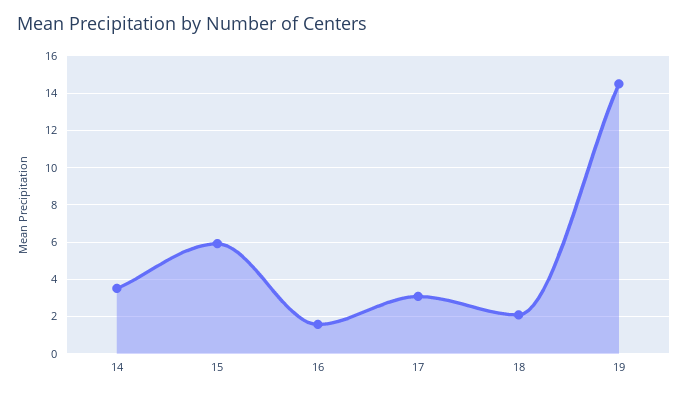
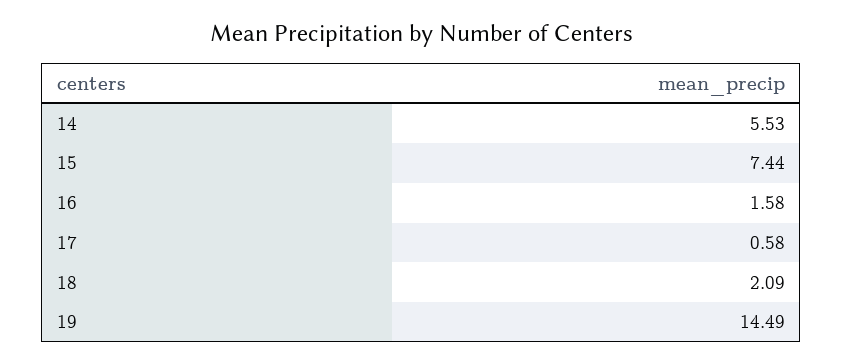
14: 3.5 -> 5.53
15: 6 -> 7.44
17: 3 -> 0.58

